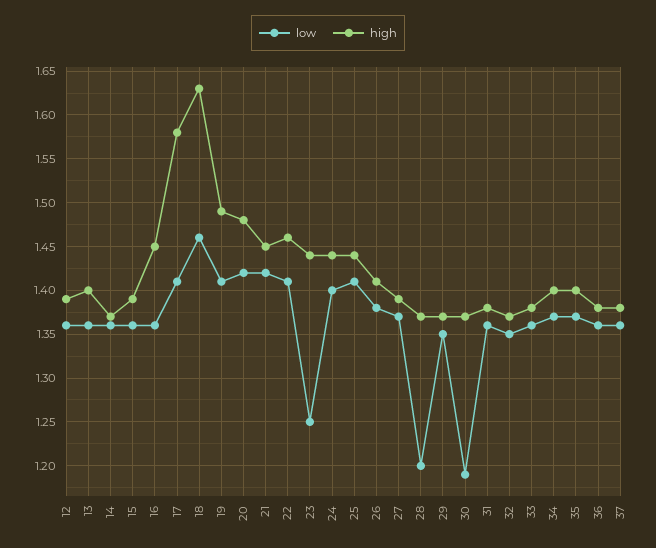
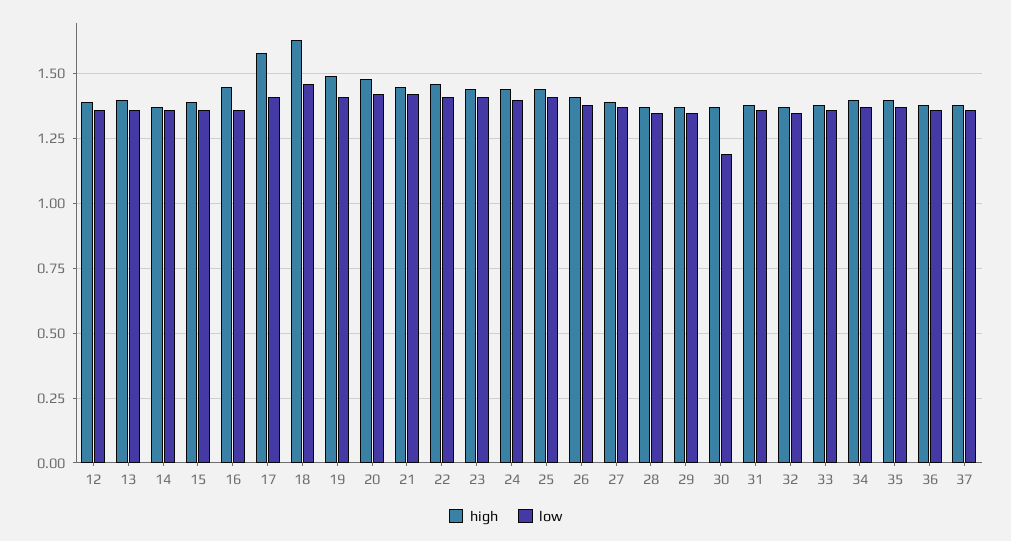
low, 23: 1.25 -> 1.4
low, 28: 1.2 -> 1.35

